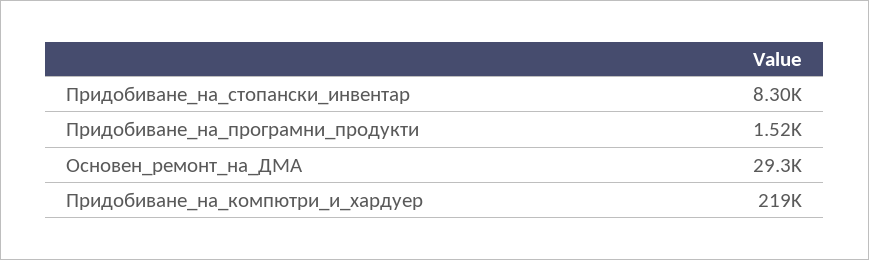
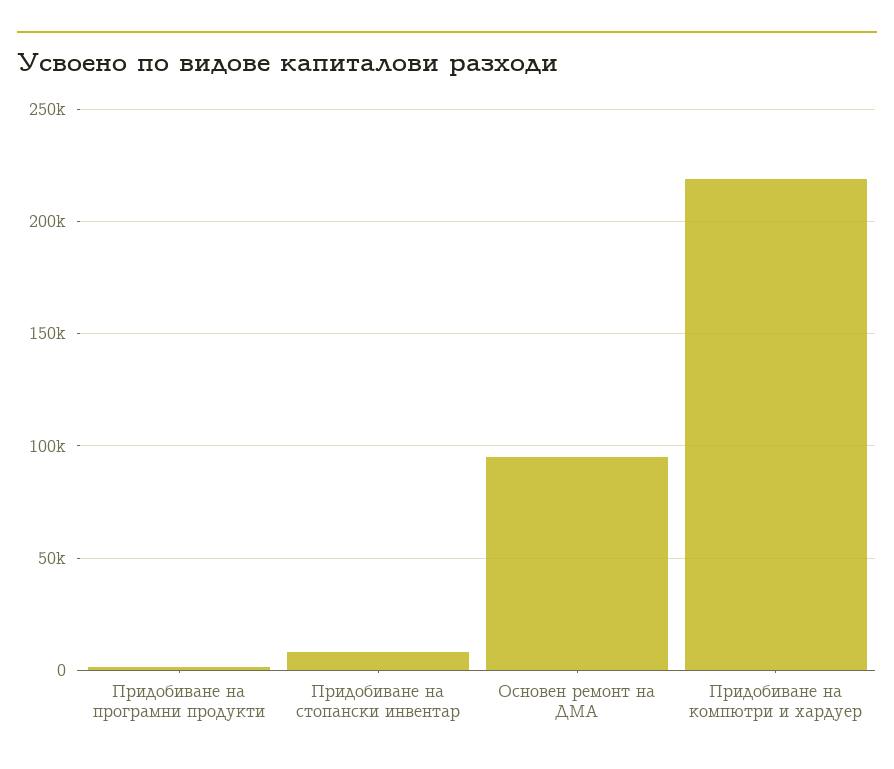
Основен_ремонт_на_ДМА: 29300 -> 95000

